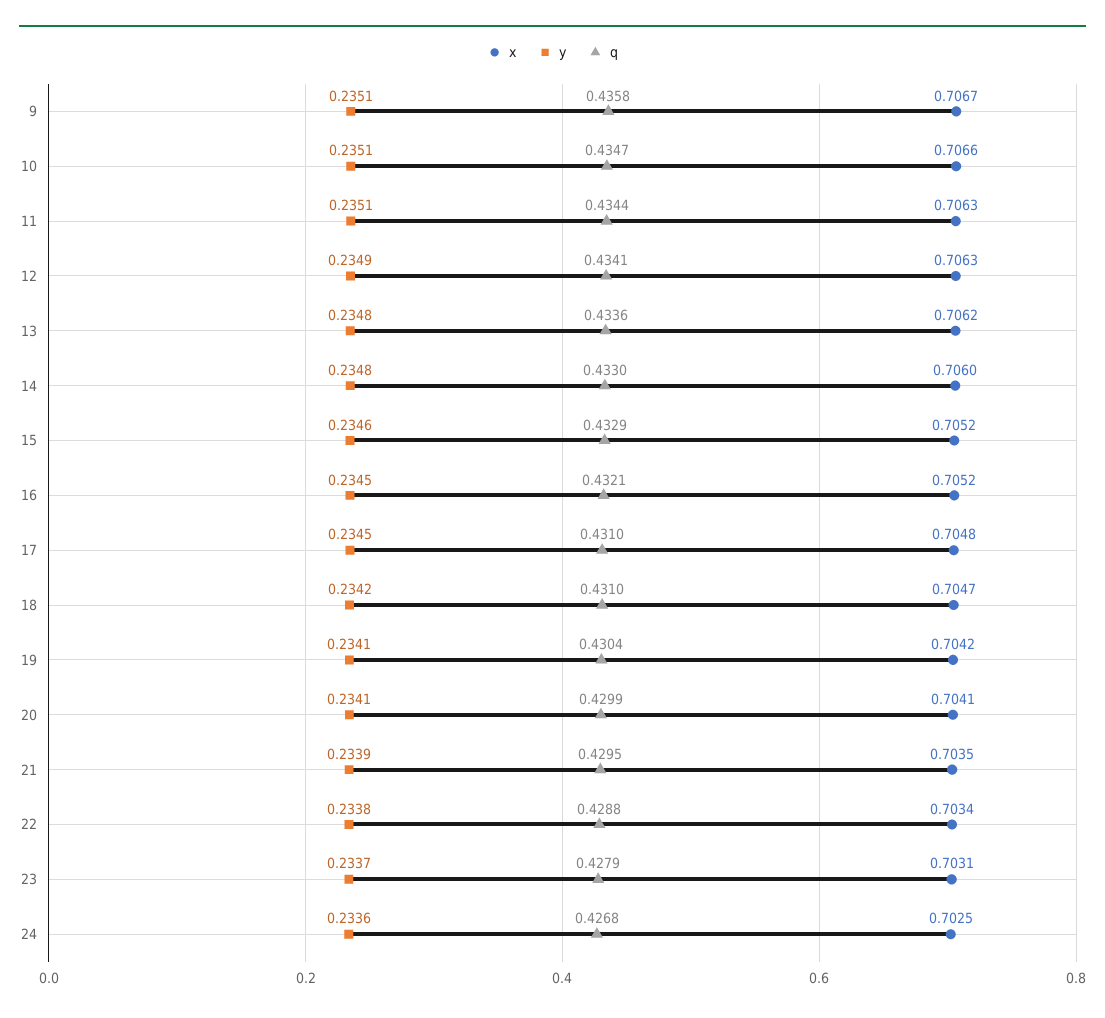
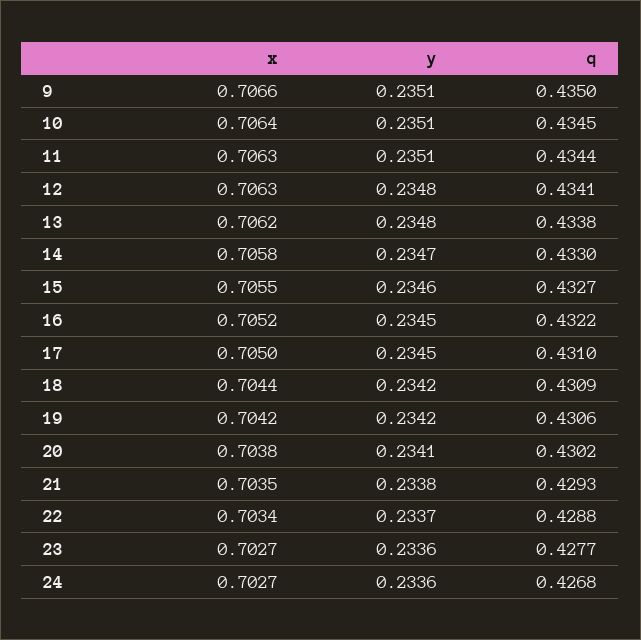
x, 9: 0.7067 -> 0.7066
q, 9: 0.4358 -> 0.435
x, 10: 0.7066 -> 0.7064
q, 10: 0.4347 -> 0.4345
y, 12: 0.2349 -> 0.2348
q, 13: 0.4336 -> 0.4338
x, 14: 0.706 -> 0.7058
y, 14: 0.2348 -> 0.2347
x, 15: 0.7052 -> 0.7055
q, 15: 0.4329 -> 0.4327
q, 16: 0.4321 -> 0.4322
x, 17: 0.7048 -> 0.705
x, 18: 0.7047 -> 0.7044
q, 18: 0.431 -> 0.4309
y, 19: 0.2341 -> 0.2342
q, 19: 0.4304 -> 0.4306
x, 20: 0.7041 -> 0.7038
q, 20: 0.4299 -> 0.4302
y, 21: 0.2339 -> 0.2338
q, 21: 0.4295 -> 0.4293
y, 22: 0.2338 -> 0.2337
x, 23: 0.7031 -> 0.7027
y, 23: 0.2337 -> 0.2336
q, 23: 0.4279 -> 0.4277
x, 24: 0.7025 -> 0.7027

